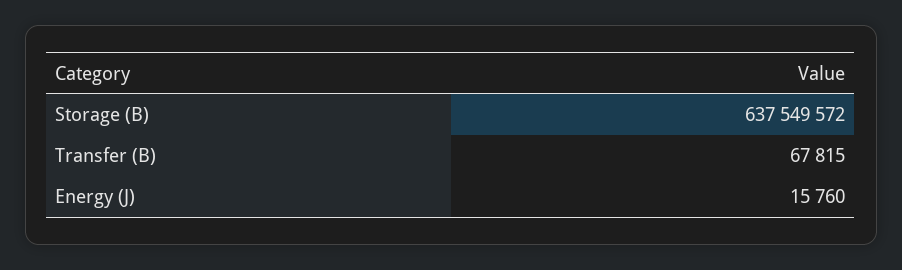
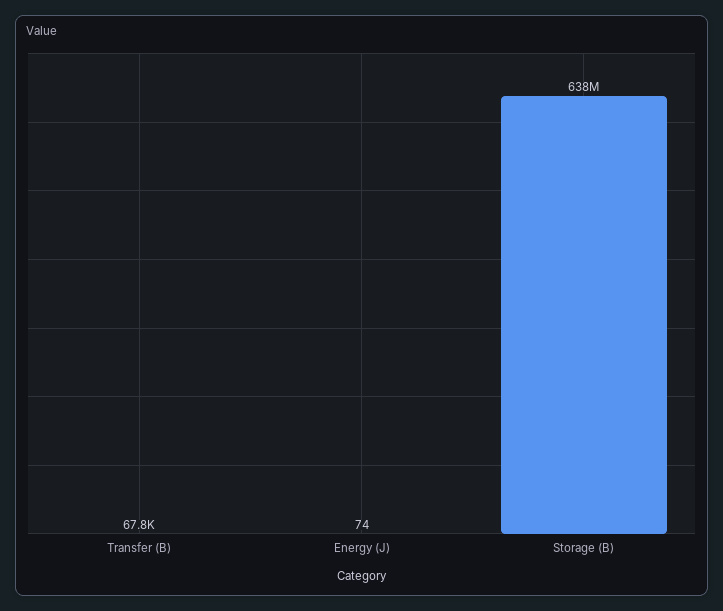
Energy (J): 15760 -> 74

